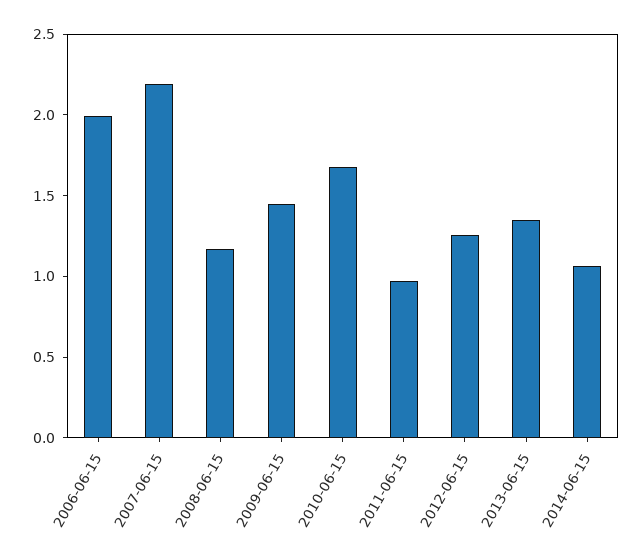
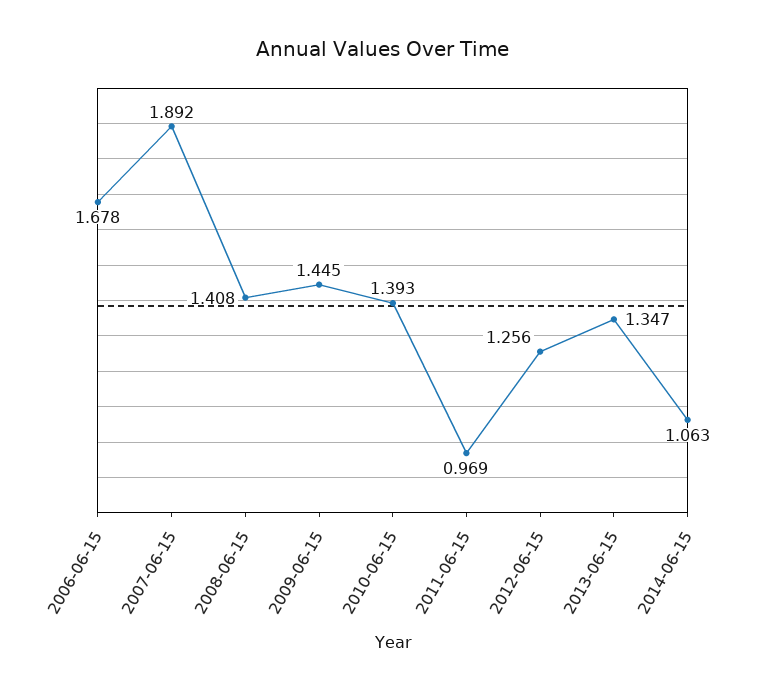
2006-06-15: 2 -> 1.678
2007-06-15: 2.2 -> 1.892
2008-06-15: 1.2 -> 1.408
2010-06-15: 1.7 -> 1.393

